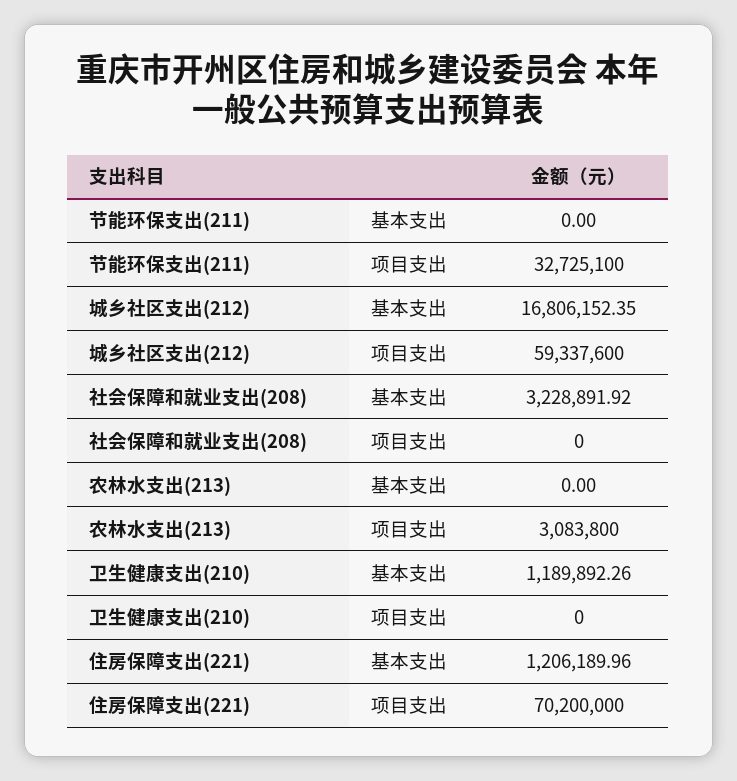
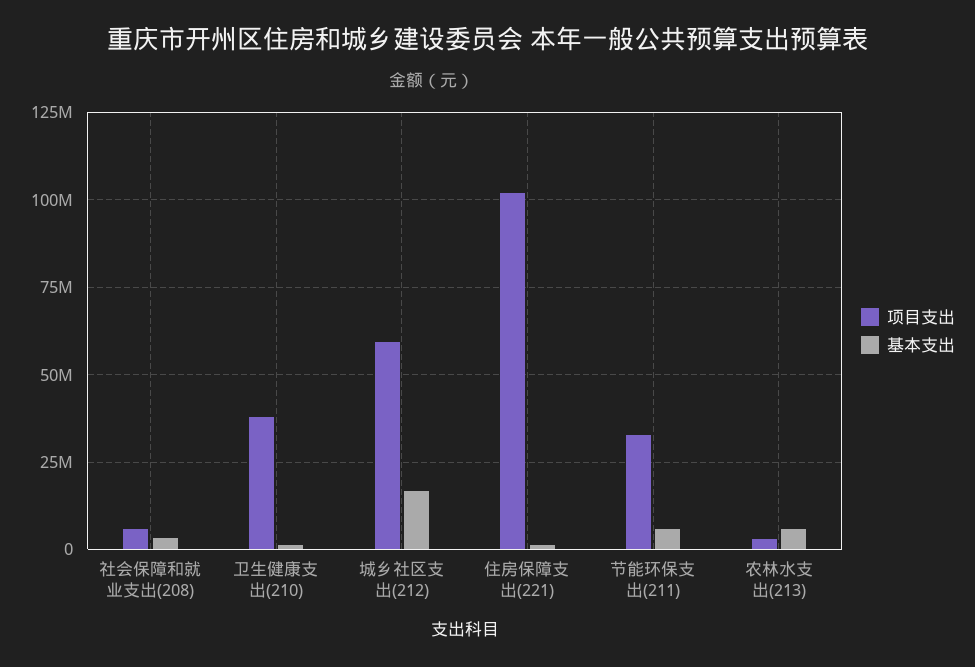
基本支出, 节能环保支出(211): 0 -> 5000000
项目支出, 社会保障和就业支出(208): 0 -> 5000000
基本支出, 农林水支出(213): 0 -> 5000000
项目支出, 卫生健康支出(210): 0 -> 37500000
项目支出, 住房保障支出(221): 70200000 -> 102500000

